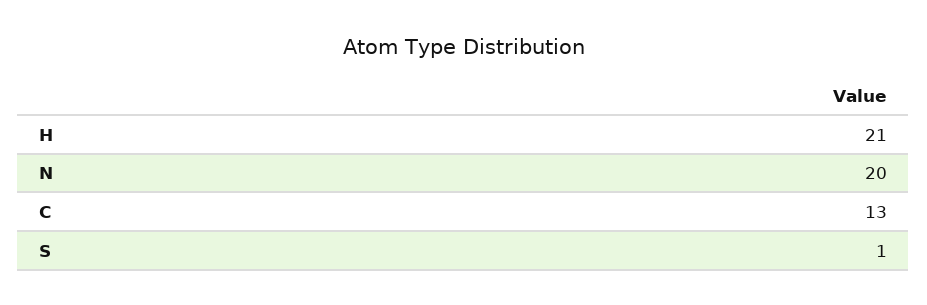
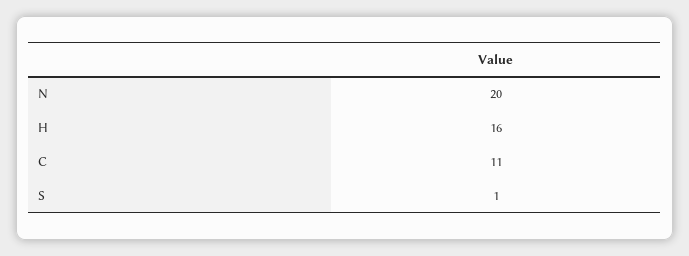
H: 21 -> 16
C: 13 -> 11

